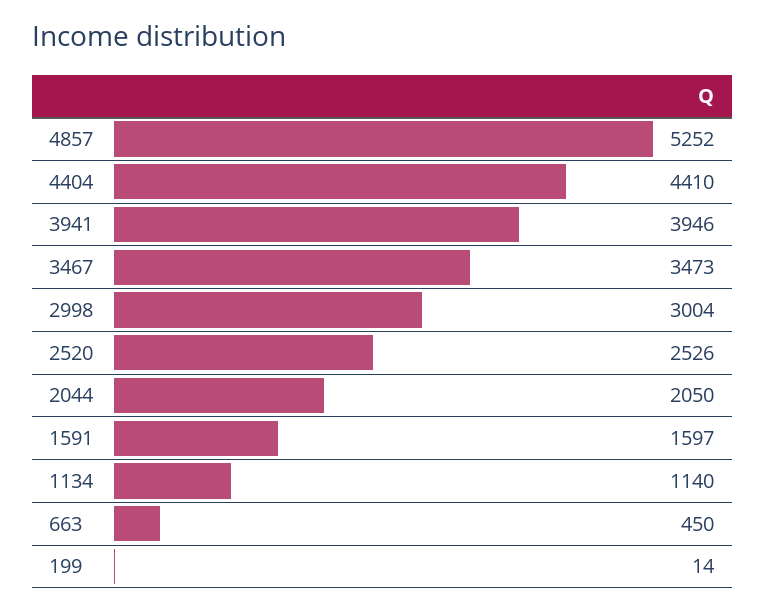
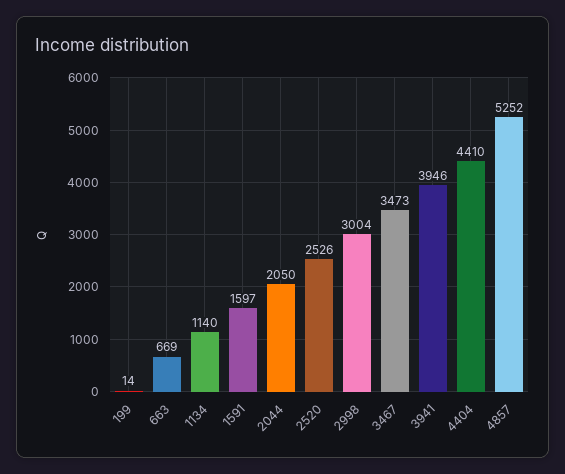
663: 450 -> 669

